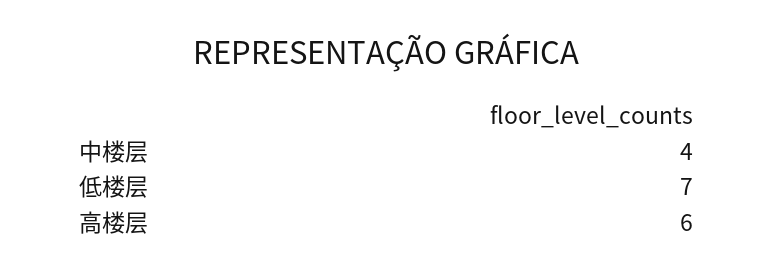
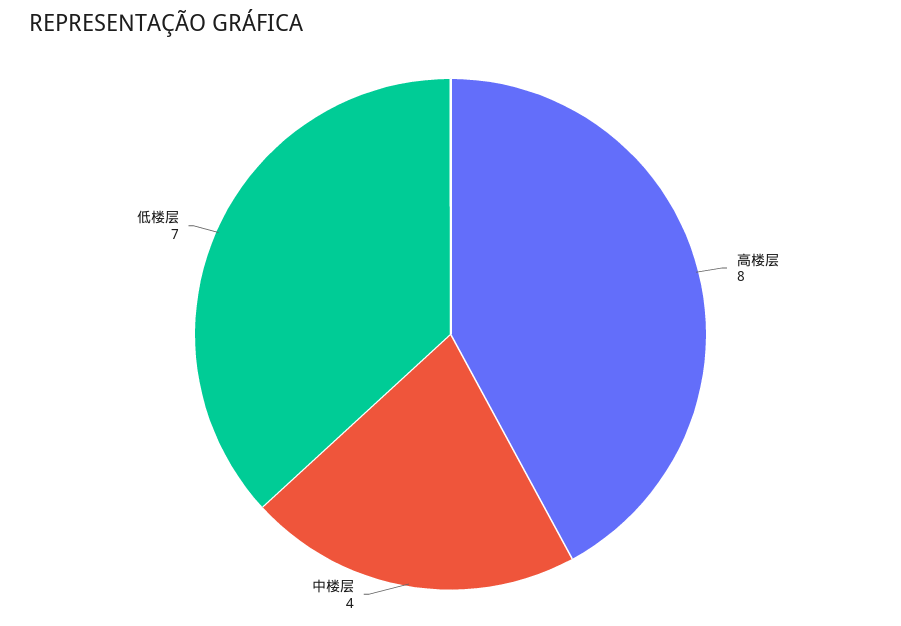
高楼层: 6 -> 8

